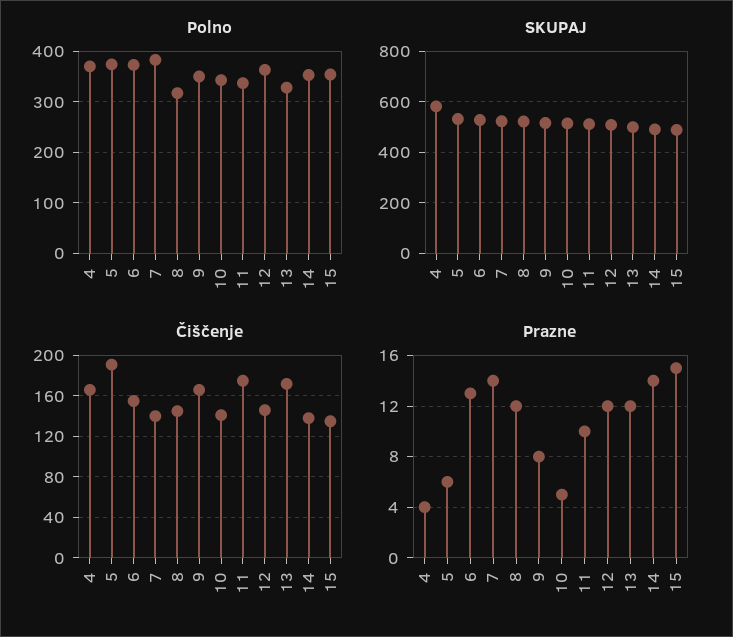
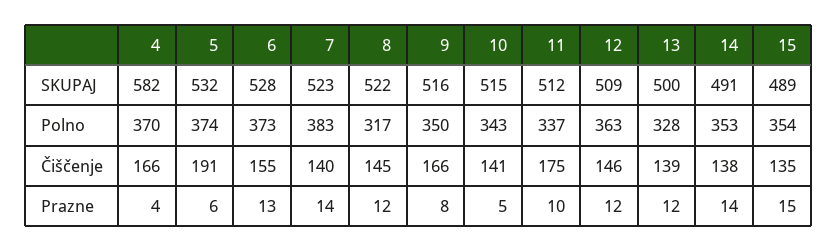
Čiščenje, 13: 170 -> 139

